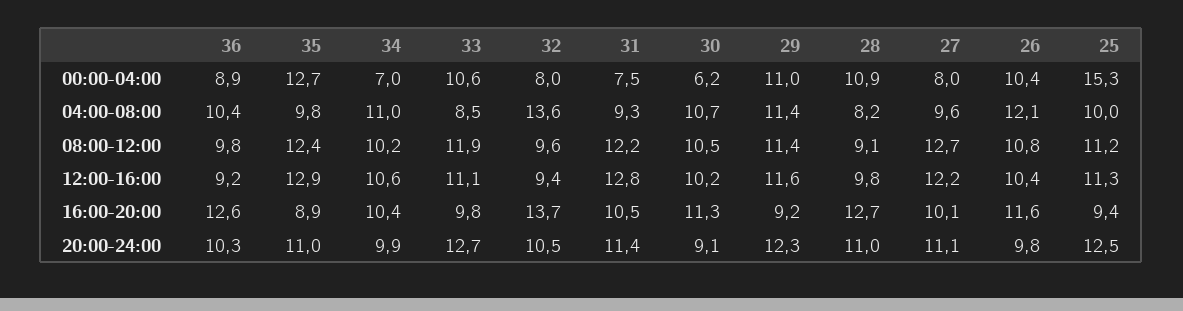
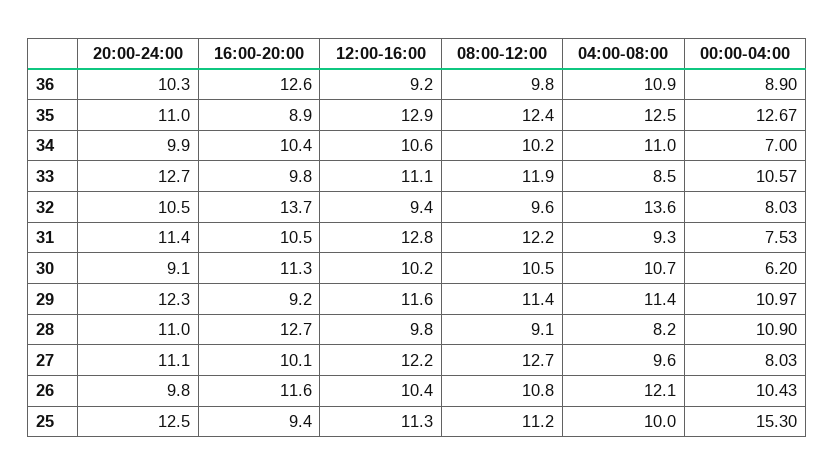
36, 04:00-08:00: 10.4 -> 10.9
35, 04:00-08:00: 9.8 -> 12.5

